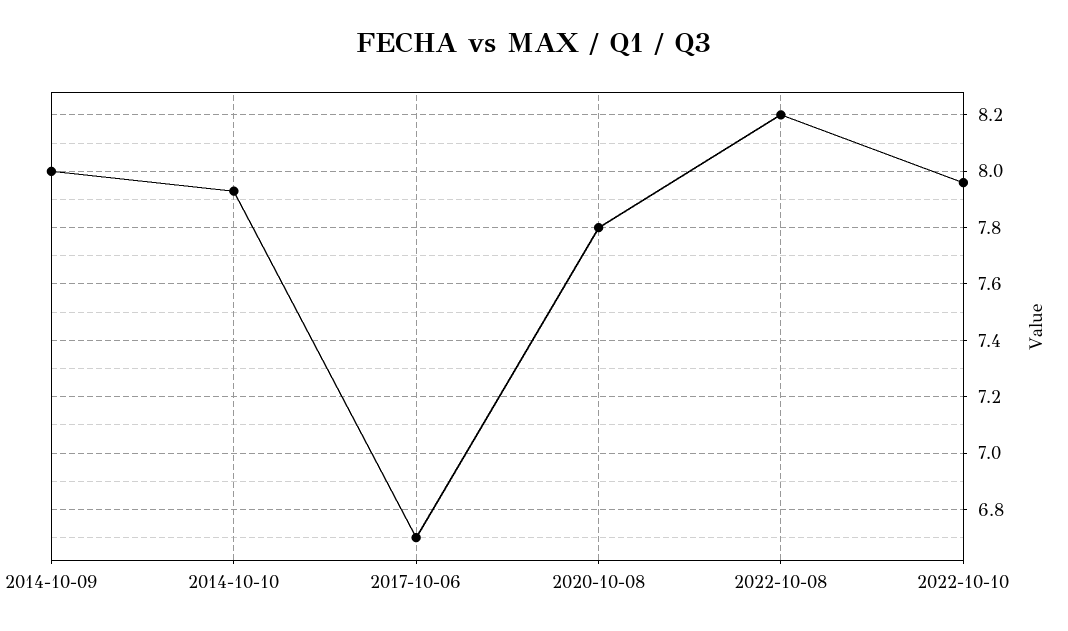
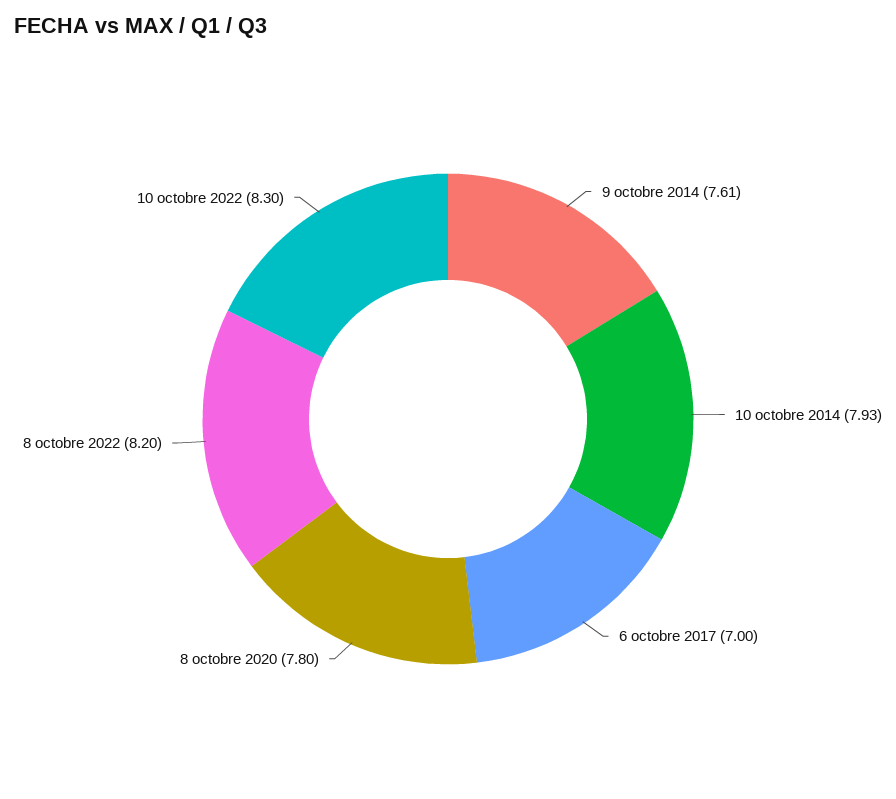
2014-10-09: 8 -> 7.61
2017-10-06: 6.7 -> 7
2022-10-10: 7.95 -> 8.3

